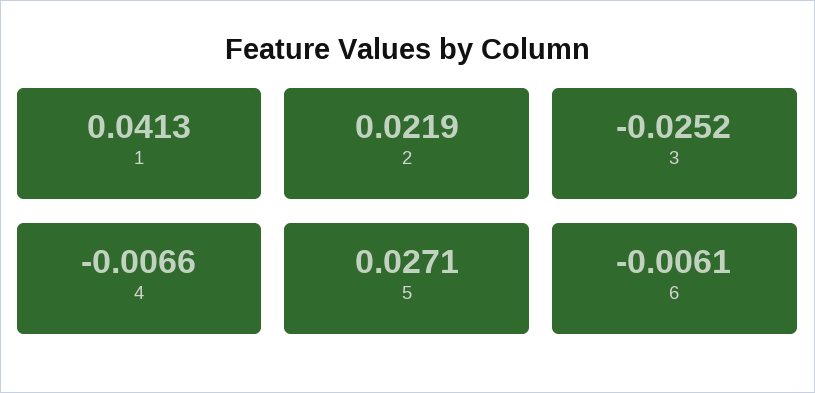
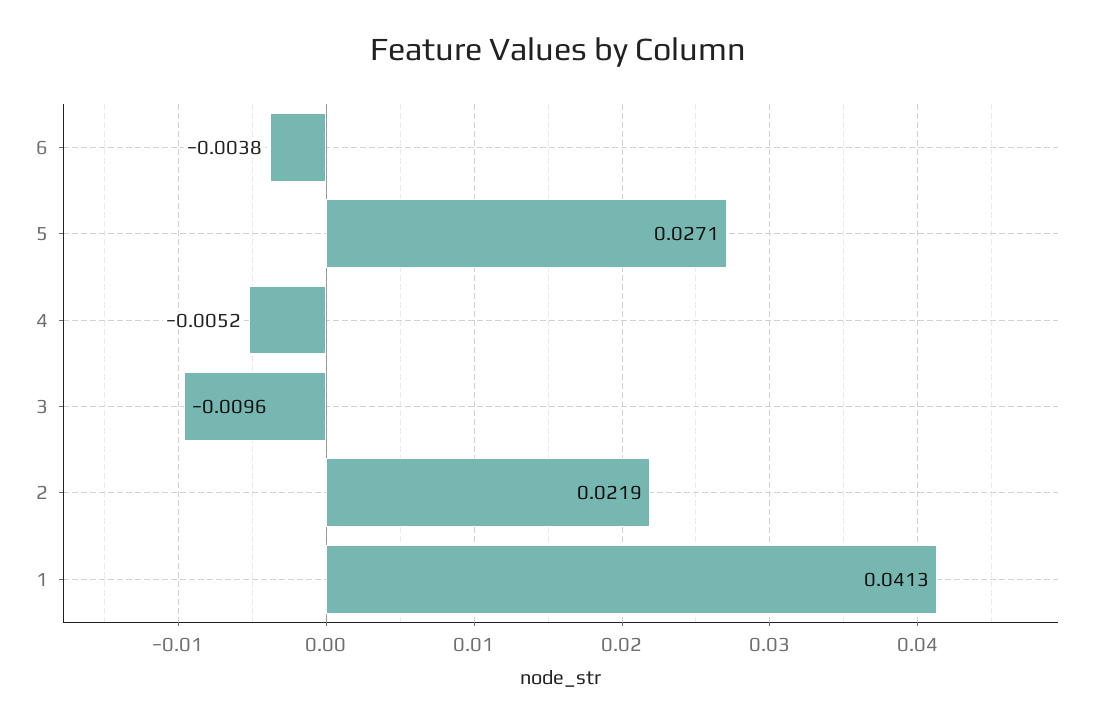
3: -0.0252 -> -0.0096
4: -0.0066 -> -0.0052
6: -0.0061 -> -0.0038

